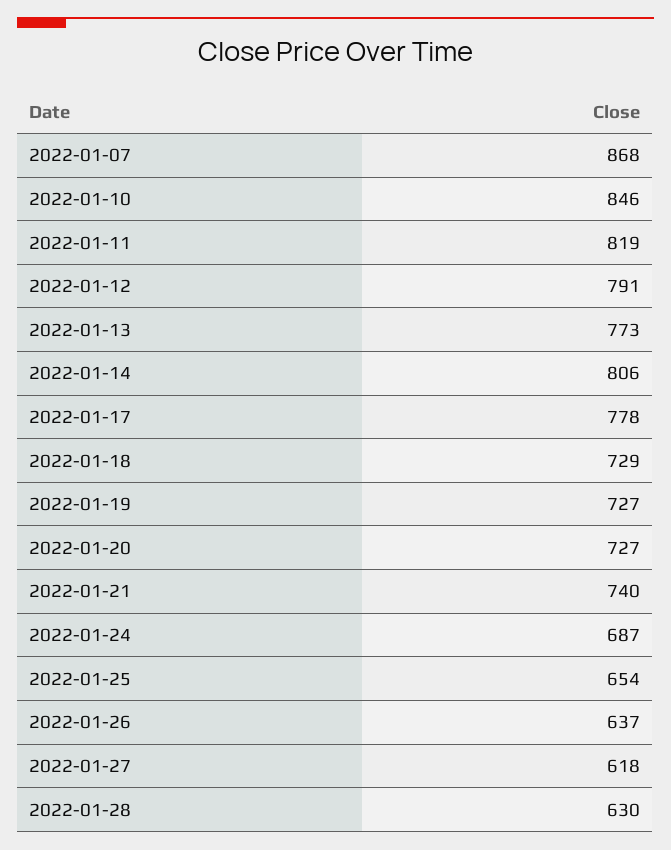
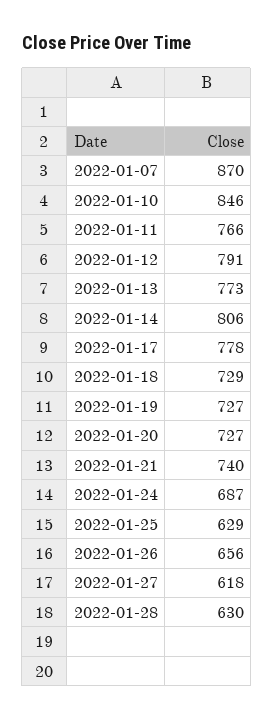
2022-01-07: 868 -> 870
2022-01-11: 819 -> 766
2022-01-25: 654 -> 629
2022-01-26: 637 -> 656

